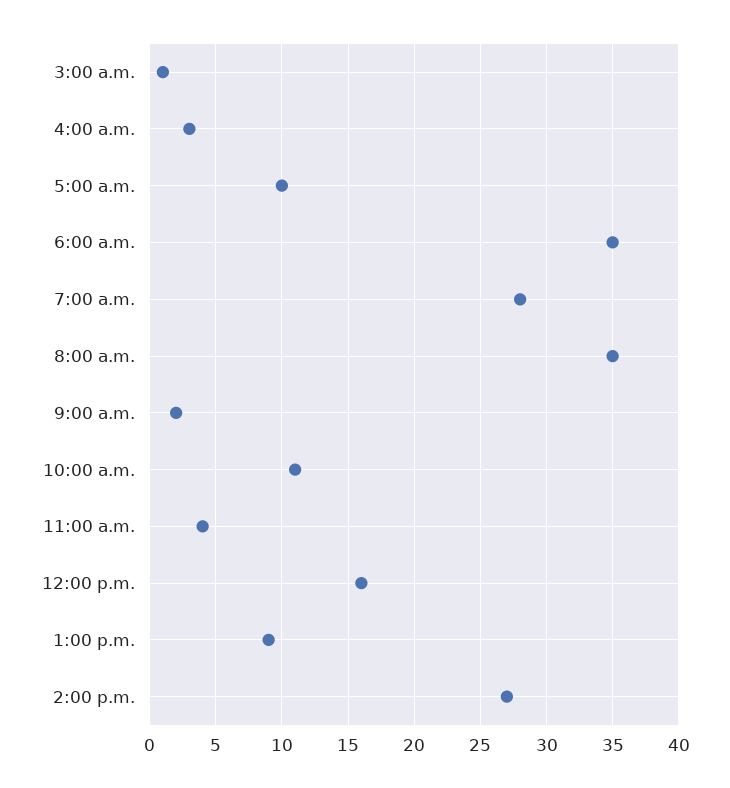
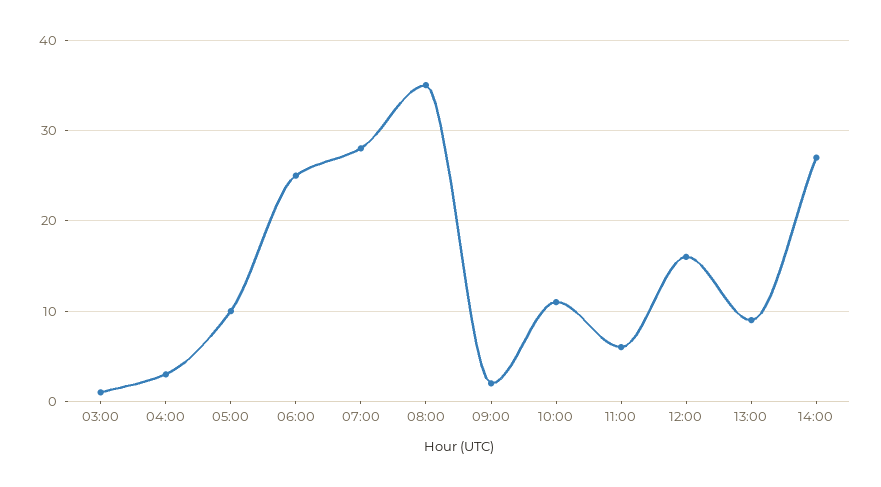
6:00 a.m.: 35 -> 25
11:00 a.m.: 4 -> 6

